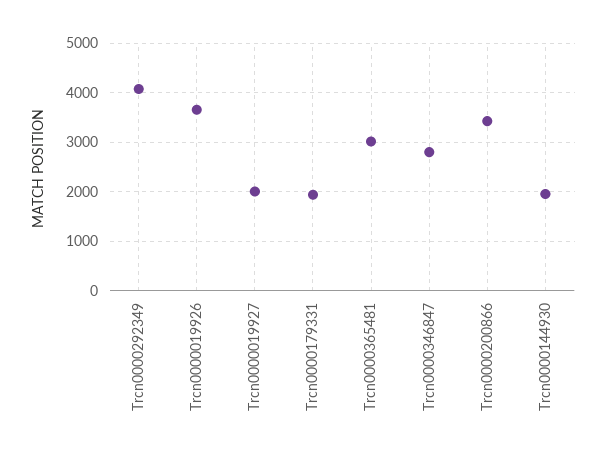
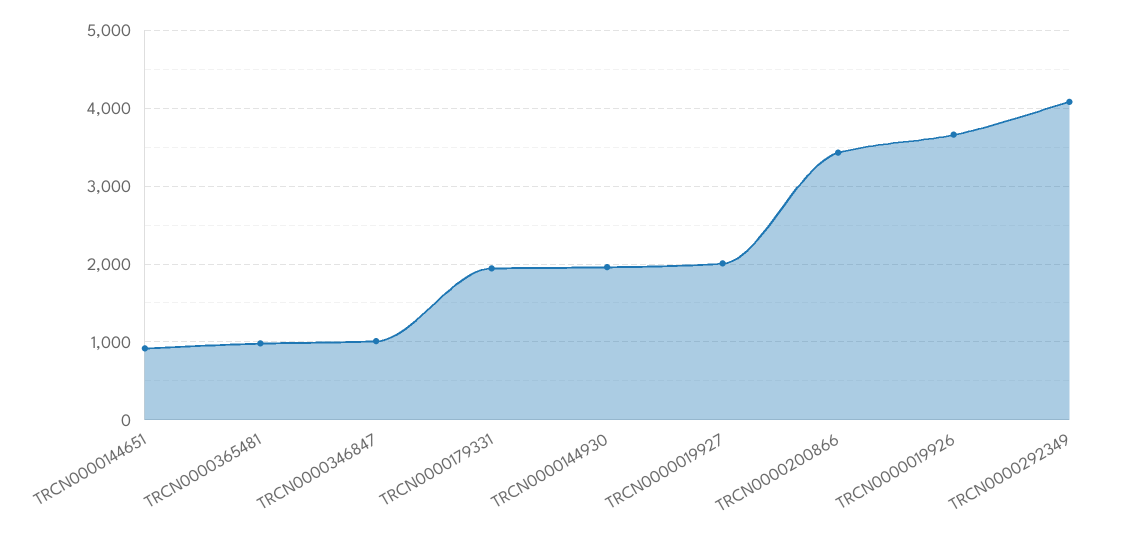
Trcn0000365481: 3000 -> 1000
Trcn0000346847: 2800 -> 1000
TRCN0000144651: none -> 900

